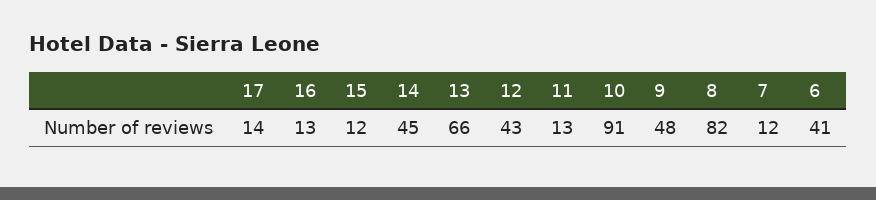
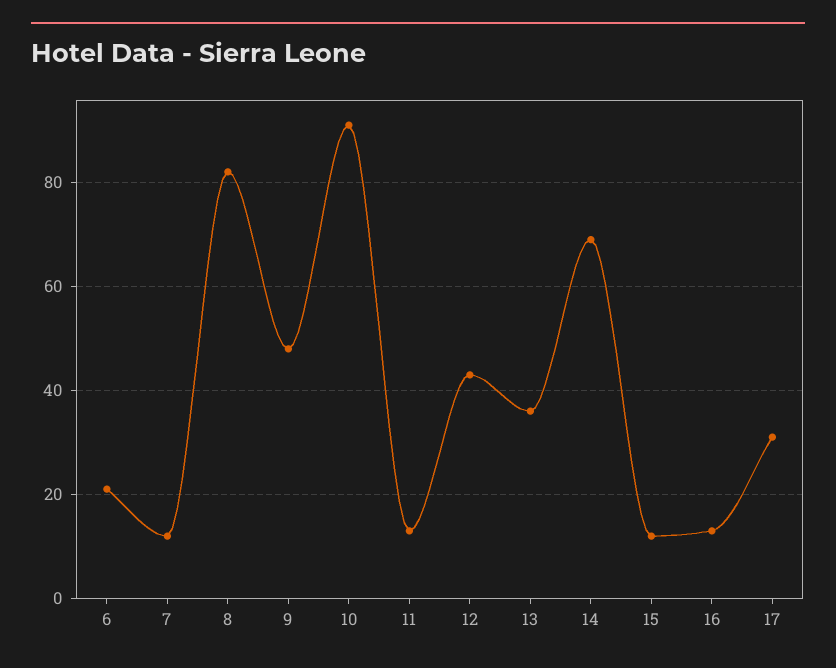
17: 14 -> 30
14: 45 -> 70
13: 66 -> 35
6: 41 -> 20

